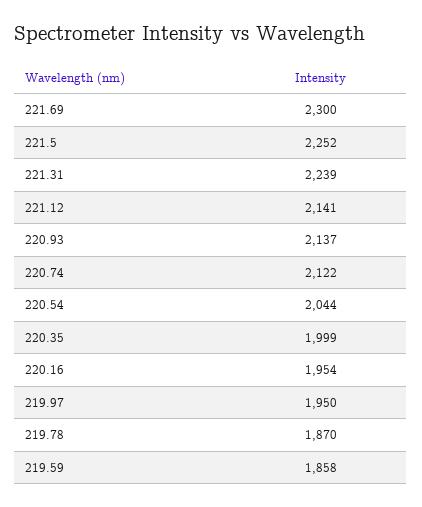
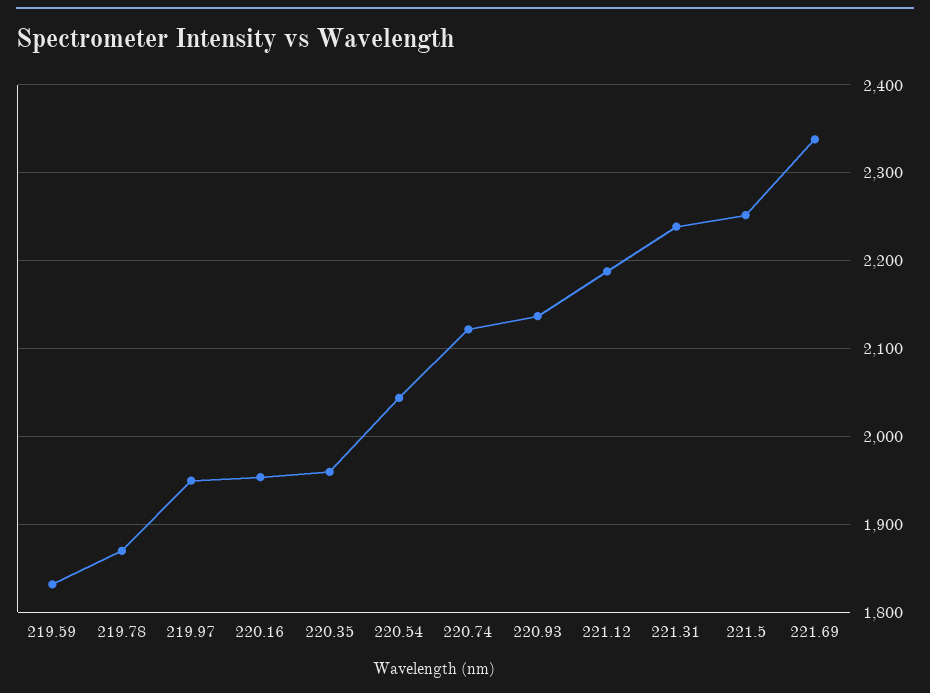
221.69: 2300 -> 2340
221.12: 2141 -> 2190
220.35: 1999 -> 1960
219.59: 1858 -> 1830

